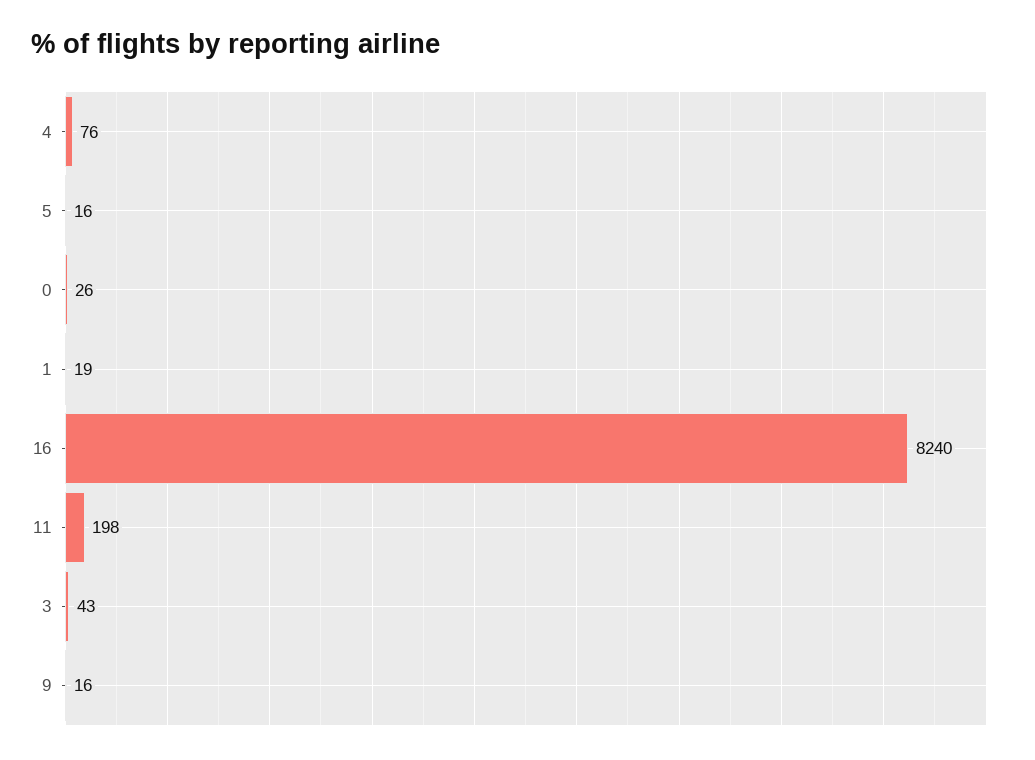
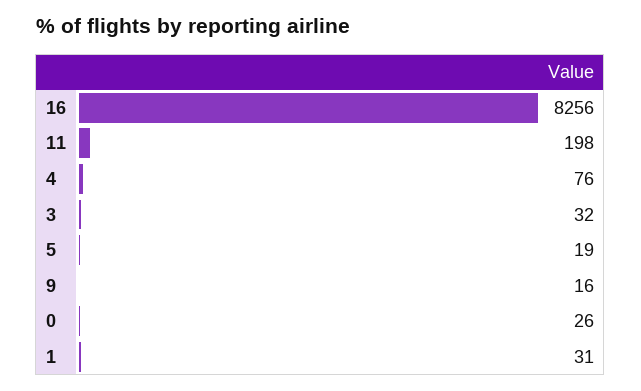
5: 16 -> 19
1: 19 -> 31
16: 8240 -> 8256
3: 43 -> 32

